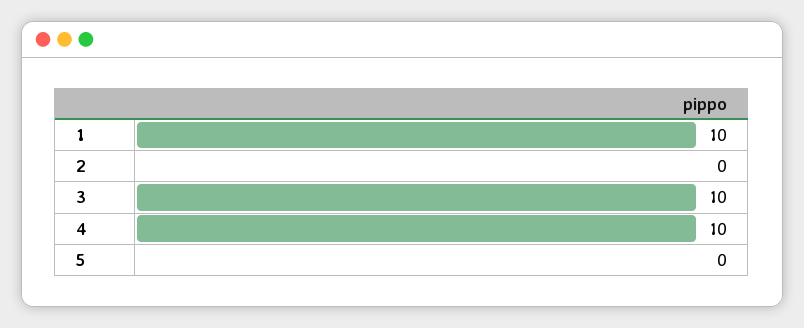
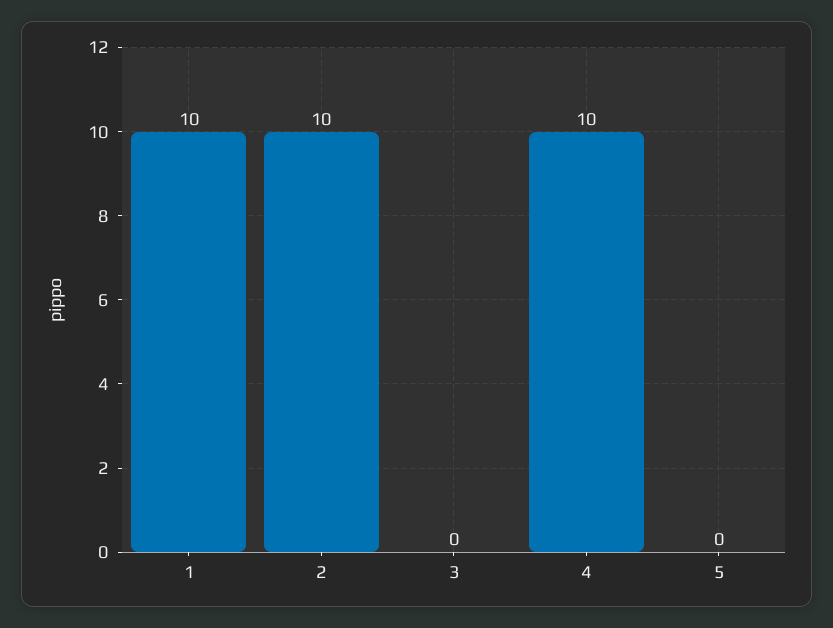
2: 0 -> 10
3: 10 -> 0

